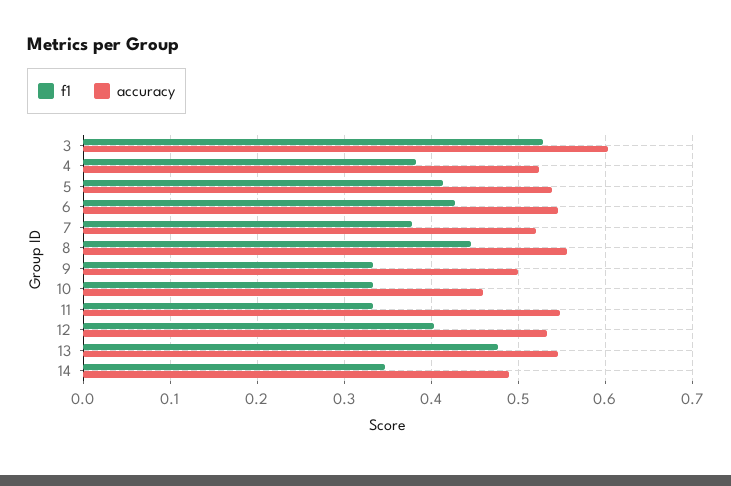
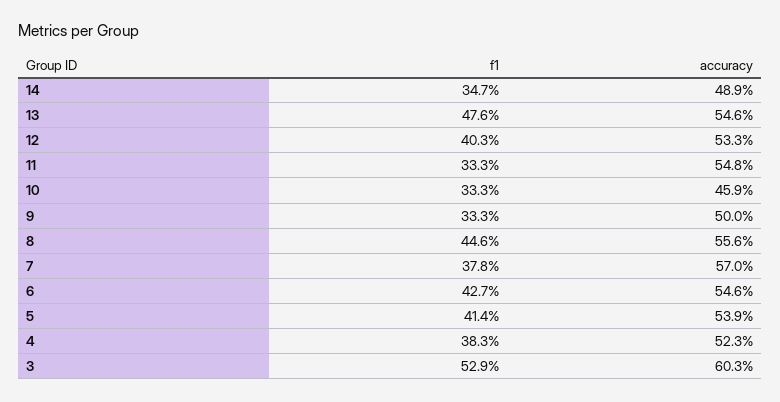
accuracy, 7: 0.52 -> 0.57

